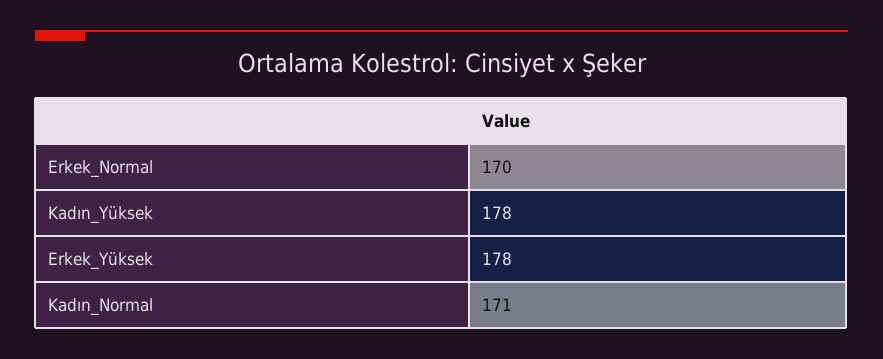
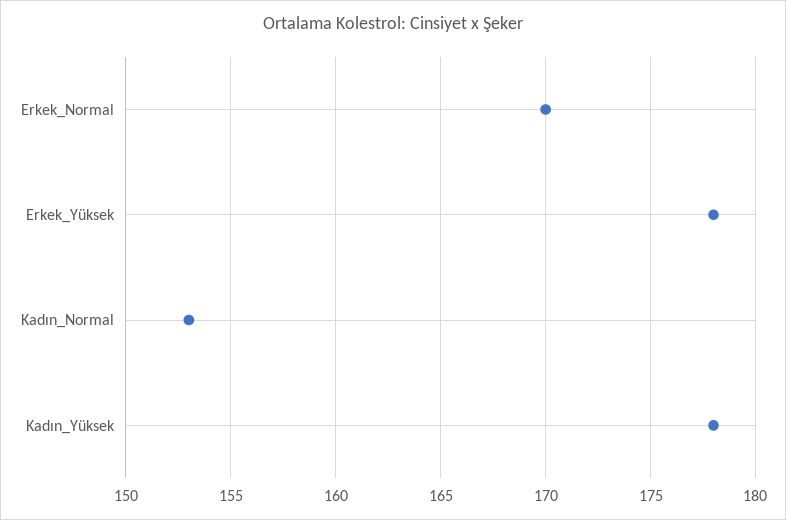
Kadın_Normal: 171 -> 153

